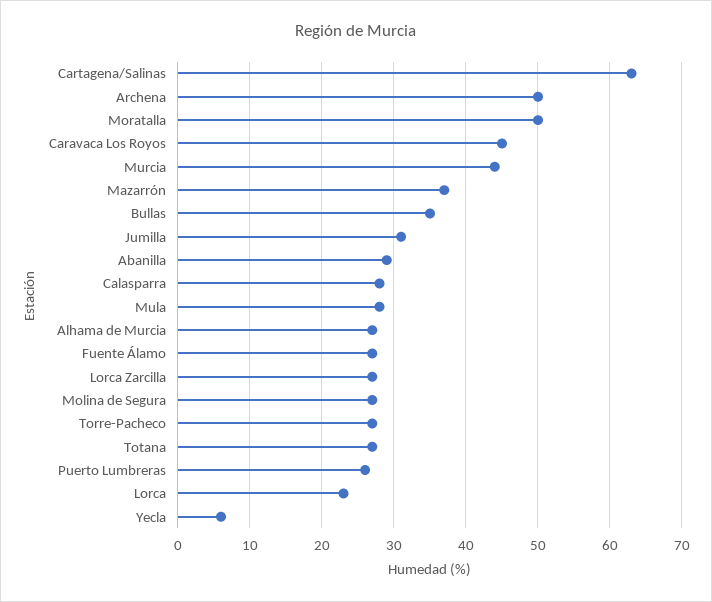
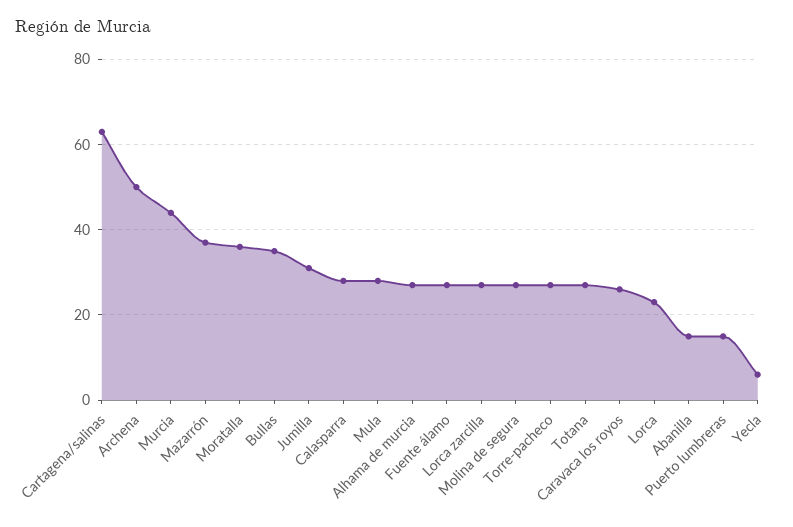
Moratalla: 50 -> 35
Caravaca Los Royos: 45 -> 25
Abanilla: 29 -> 15
Puerto Lumbreras: 26 -> 15

